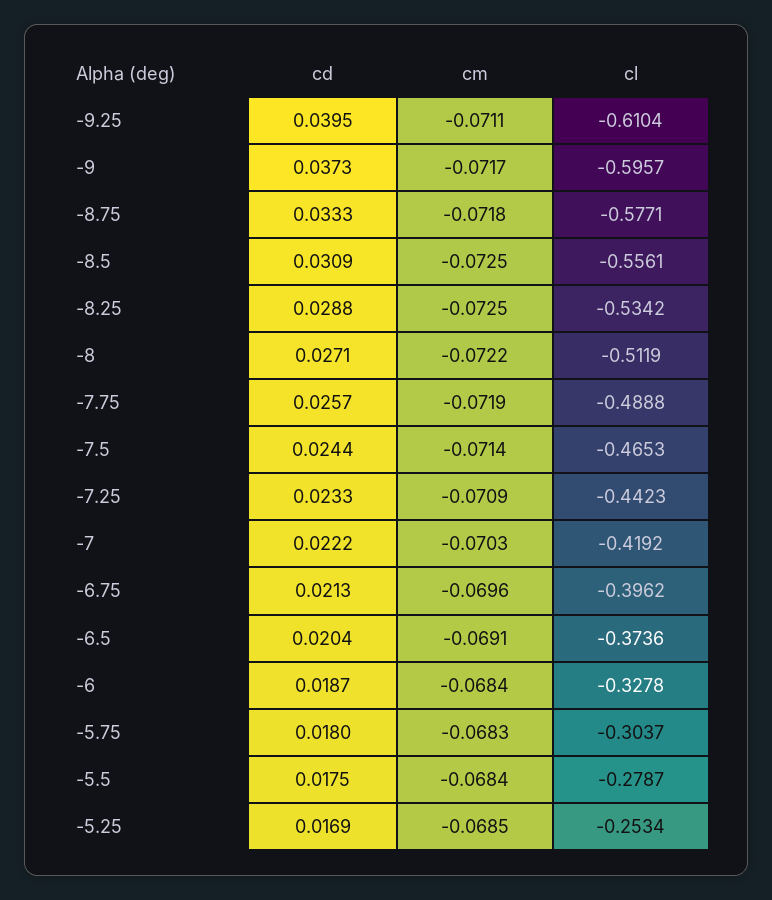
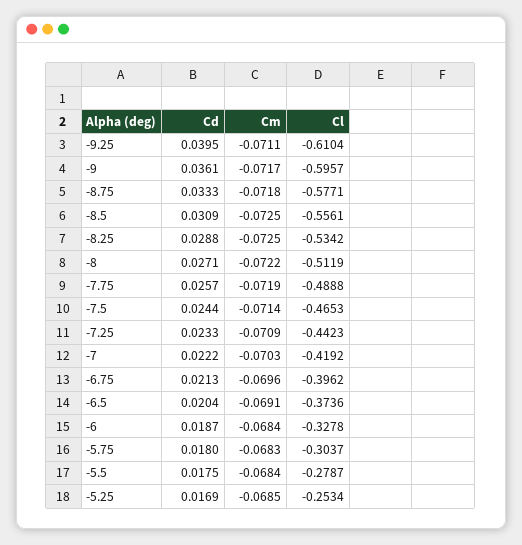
cd, -9: 0.0373 -> 0.0361

